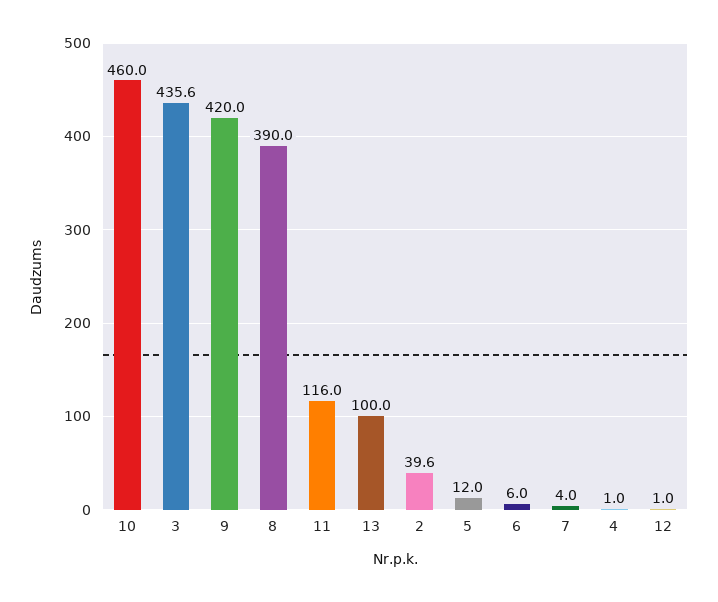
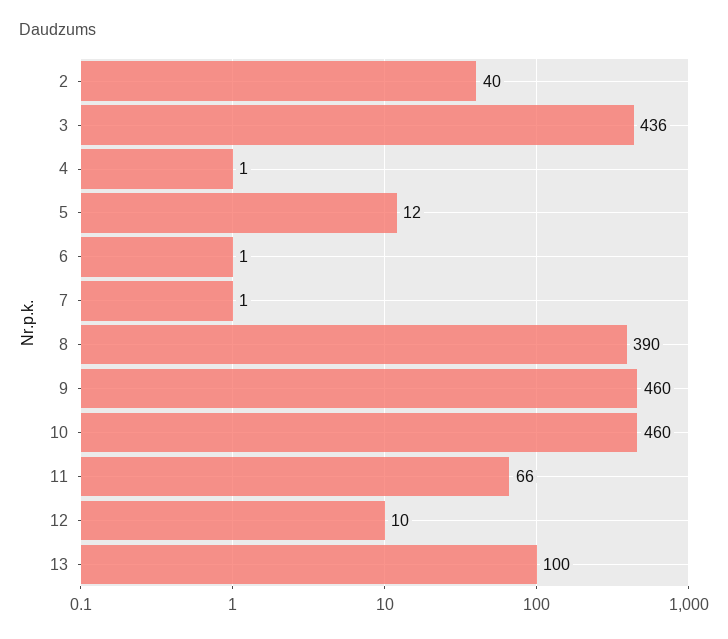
9: 420 -> 460
11: 116 -> 66
6: 6 -> 1
7: 4 -> 1
12: 1 -> 10

